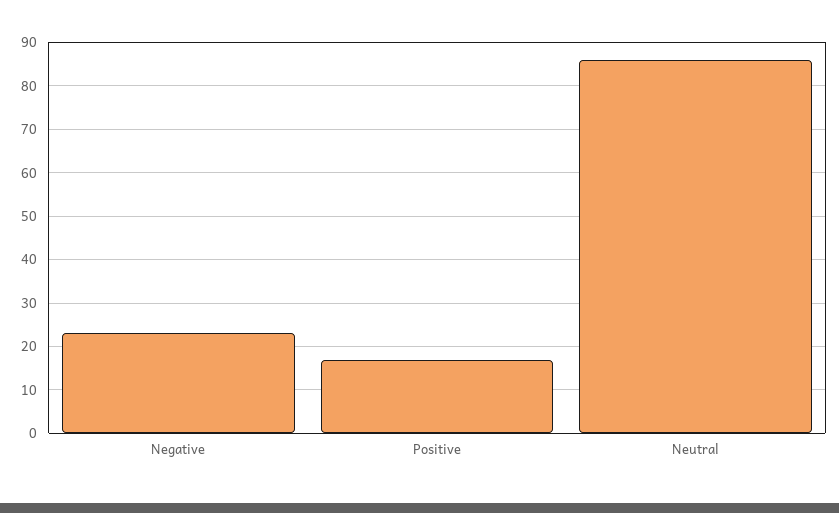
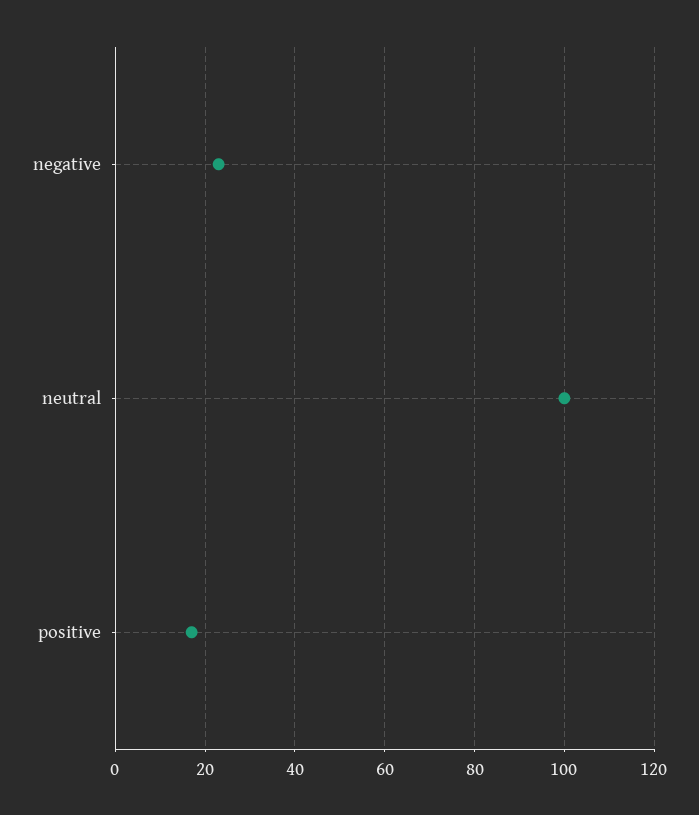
Neutral: 85 -> 100

